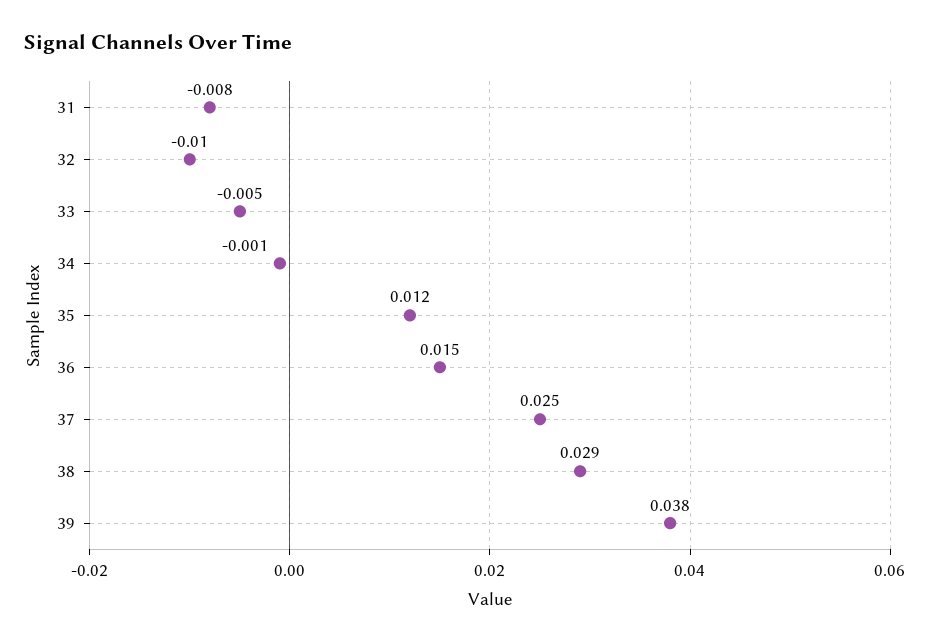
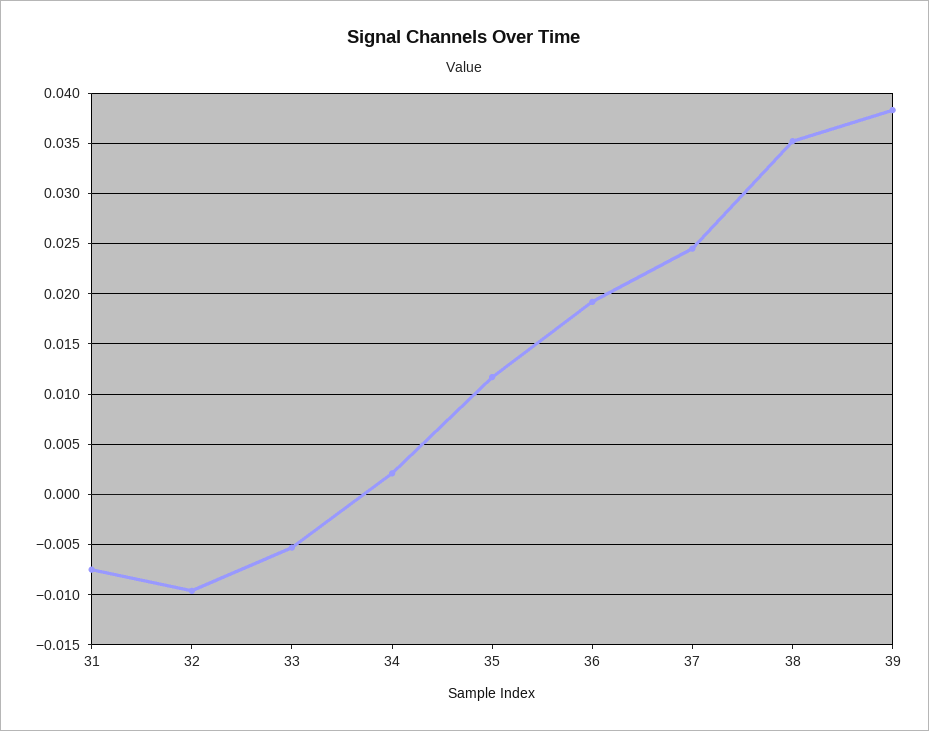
34: -0.001 -> 0.002
36: 0.015 -> 0.019
38: 0.029 -> 0.035

